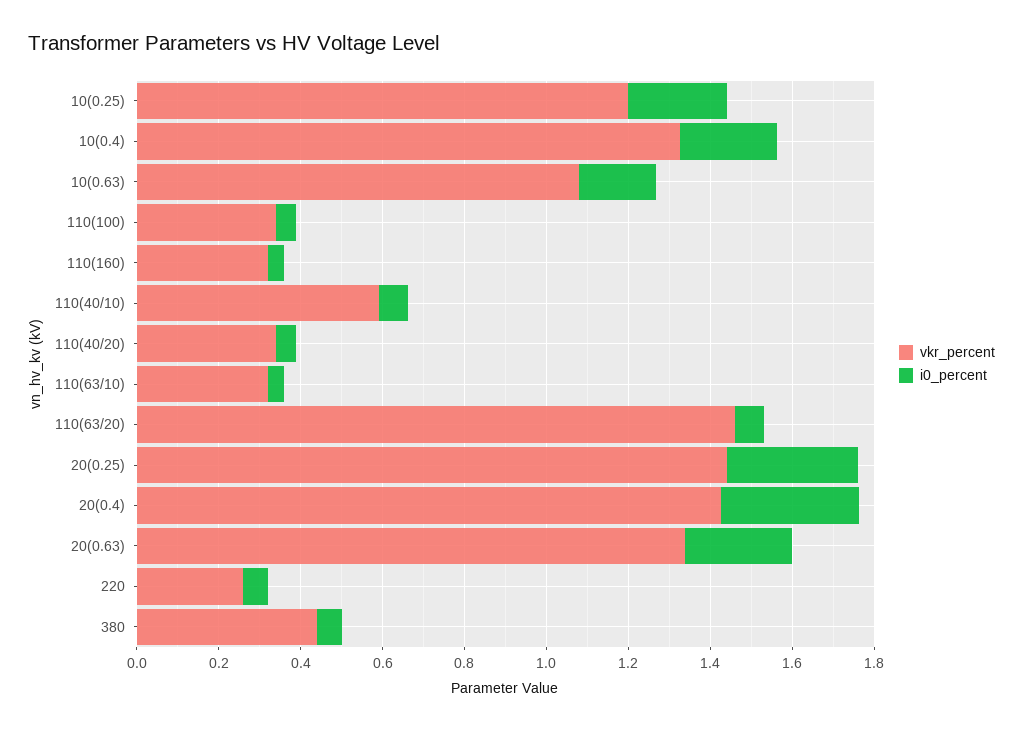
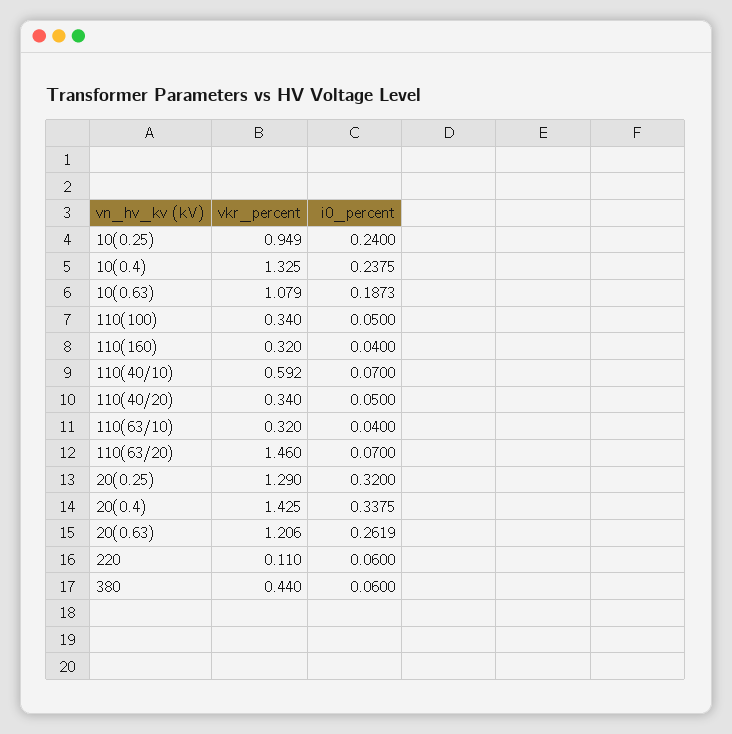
vkr_percent, 10(0.25): 1.2 -> 0.949
vkr_percent, 20(0.25): 1.45 -> 1.29
vkr_percent, 20(0.63): 1.35 -> 1.206
vkr_percent, 220: 0.25 -> 0.11

